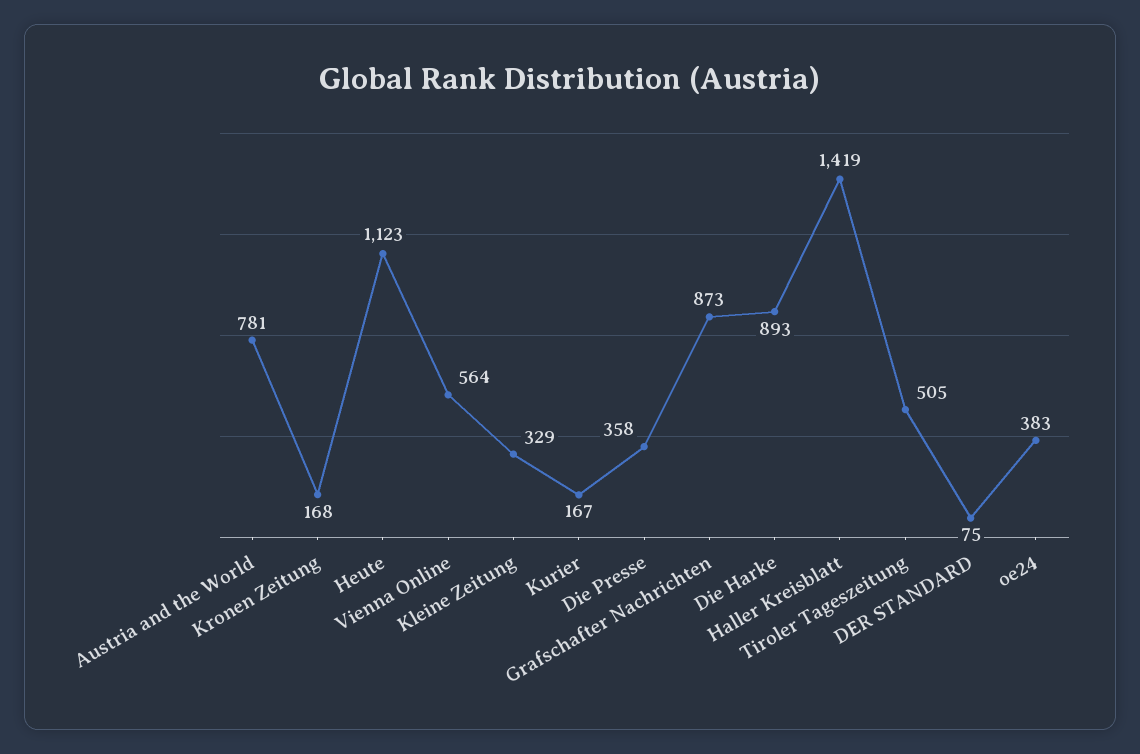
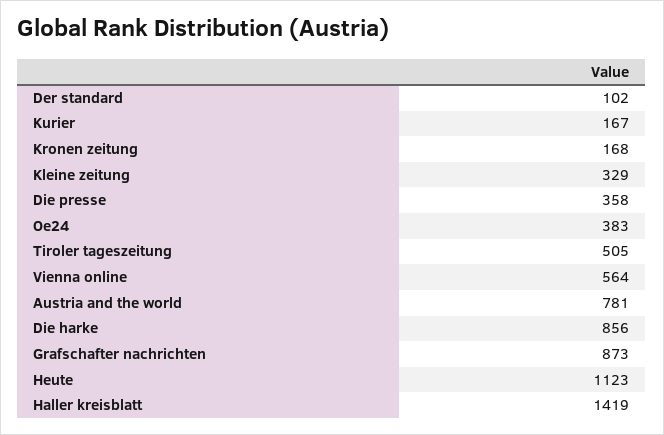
Die Harke: 893 -> 856
DER STANDARD: 75 -> 102

